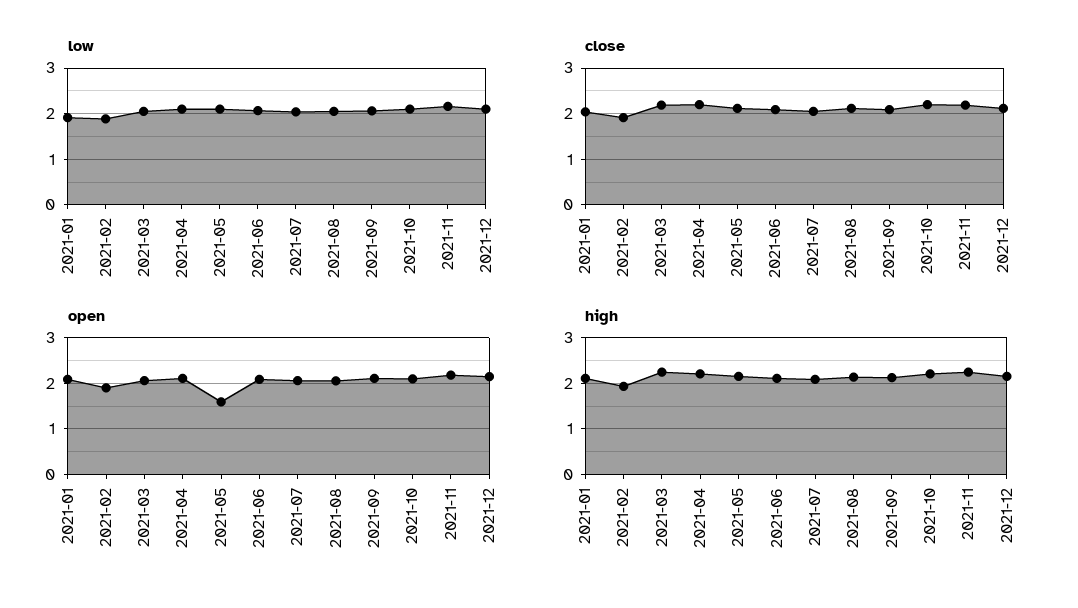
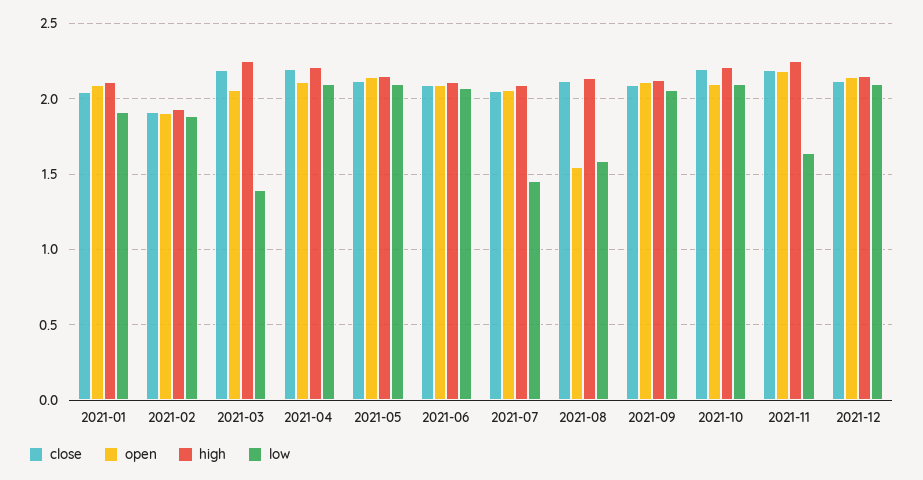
low, 2021-03: 2 -> 1.4
low, 2021-07: 2 -> 1.45
low, 2021-08: 2 -> 1.6
low, 2021-11: 2.2 -> 1.65
open, 2021-05: 1.6 -> 2.15
open, 2021-08: 2 -> 1.55

